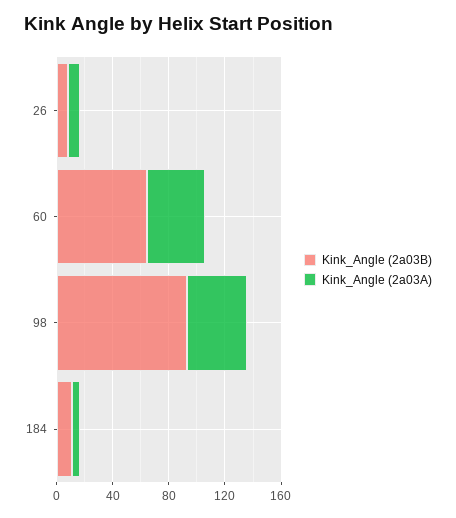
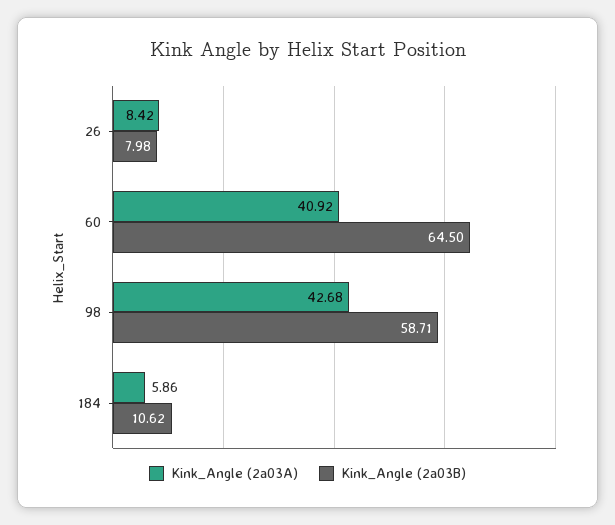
Kink_Angle (2a03B), 98: 90 -> 58.71

